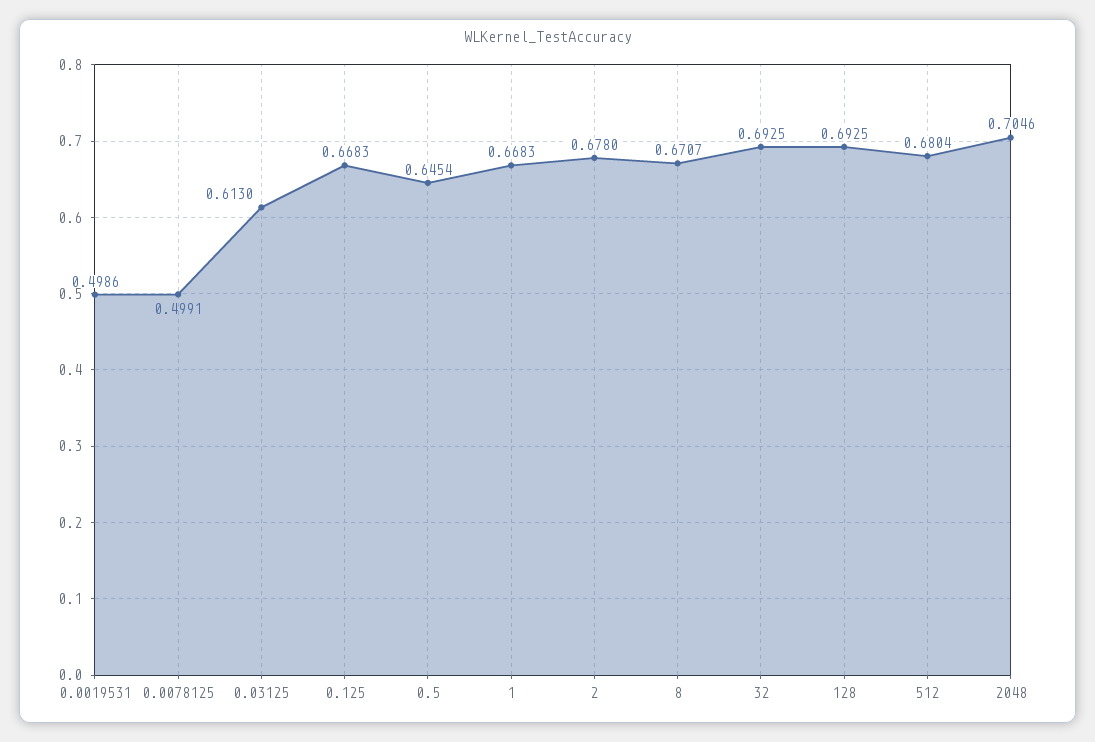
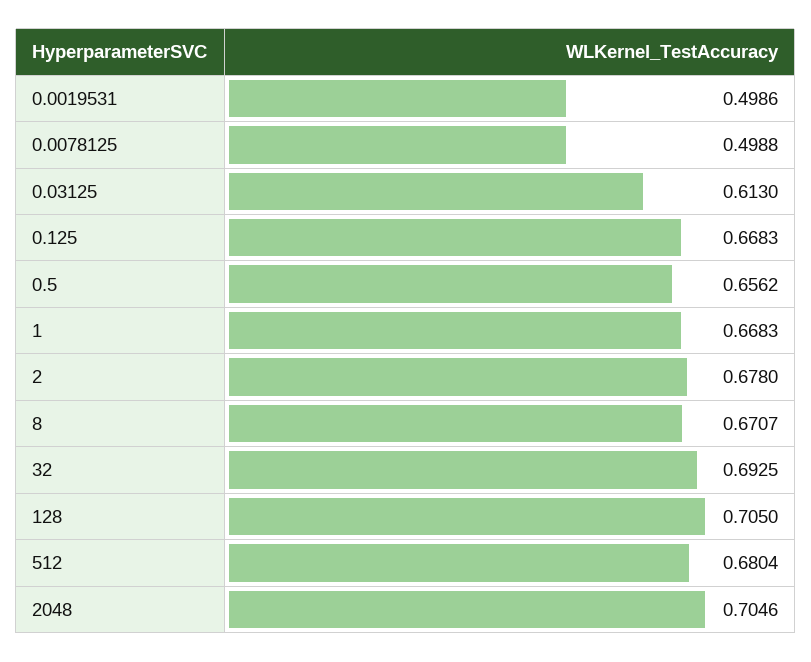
0.0078125: 0.4991 -> 0.4988
0.5: 0.6454 -> 0.6562
128: 0.6925 -> 0.705

